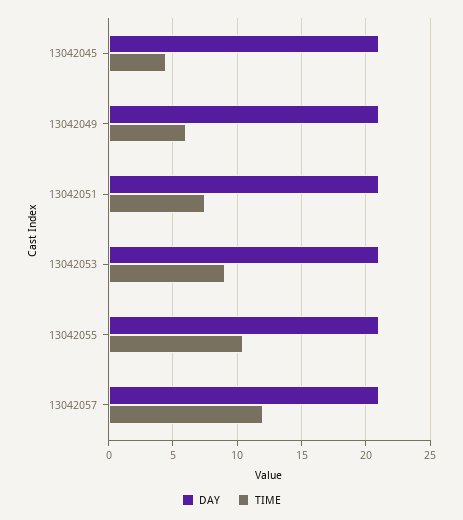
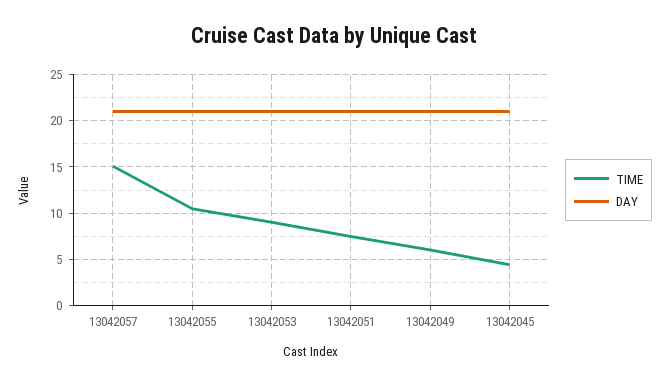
TIME, 13042057: 12 -> 15

